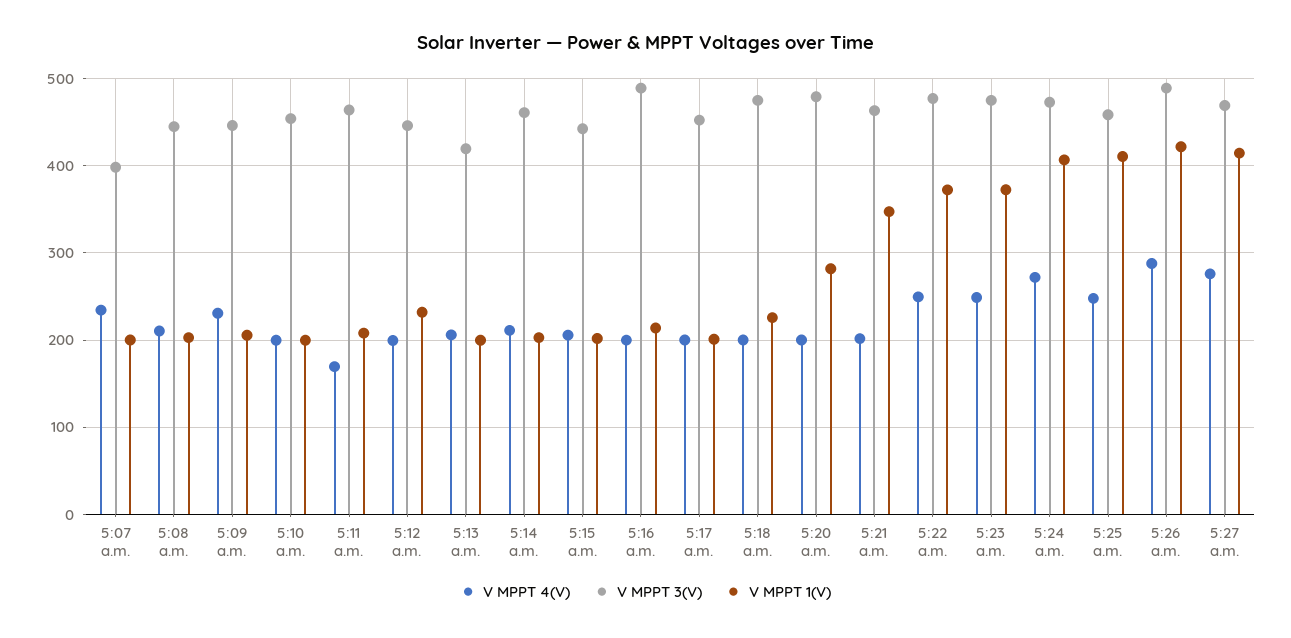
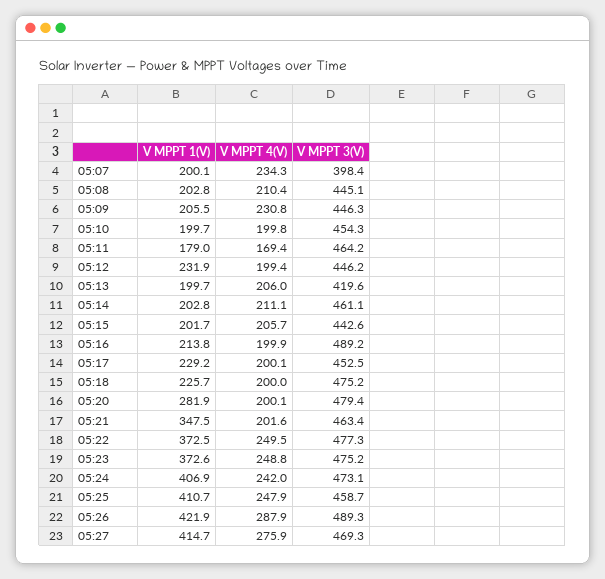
V MPPT 1(V), 5:11 a.m.: 210 -> 179
V MPPT 1(V), 5:17 a.m.: 200 -> 229.2
V MPPT 4(V), 5:24 a.m.: 270 -> 242

